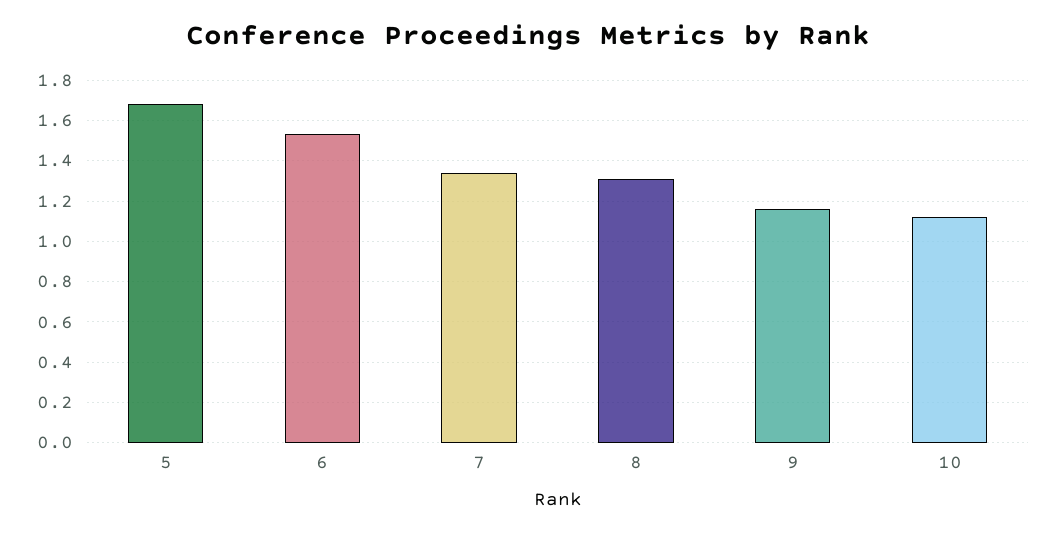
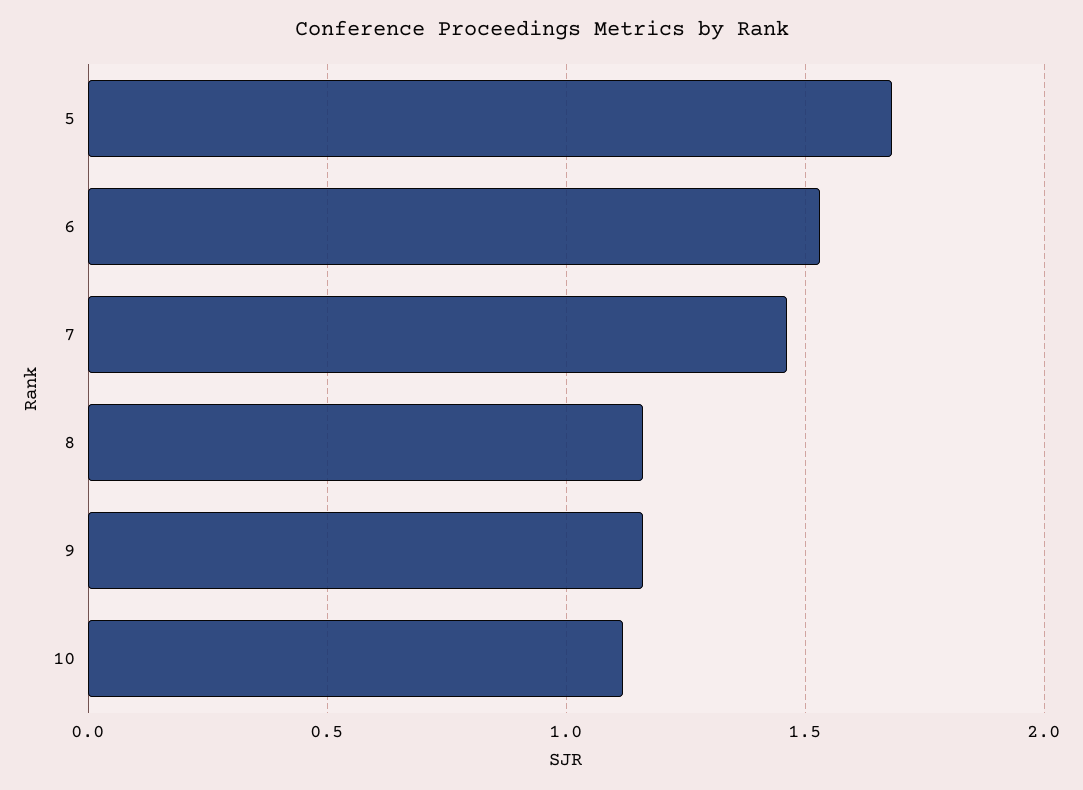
7: 1.35 -> 1.45
8: 1.3 -> 1.15

